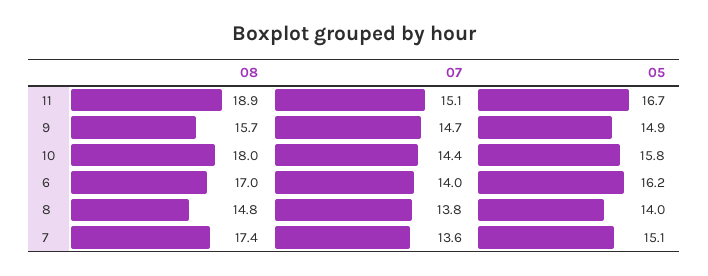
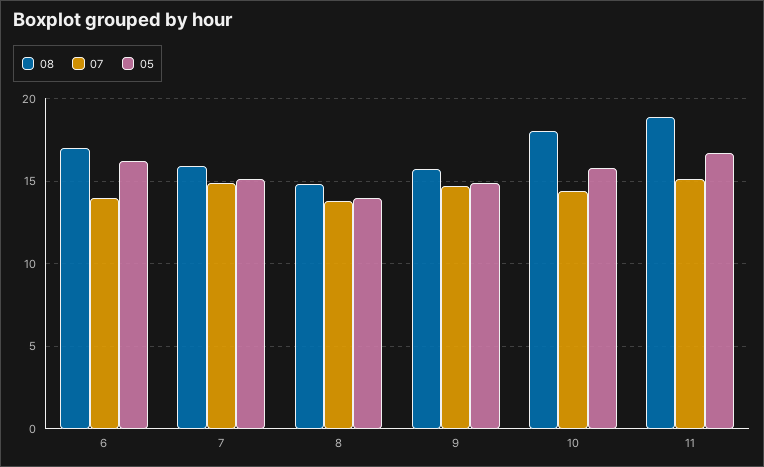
08, 7: 17.4 -> 16
07, 7: 13.6 -> 15

